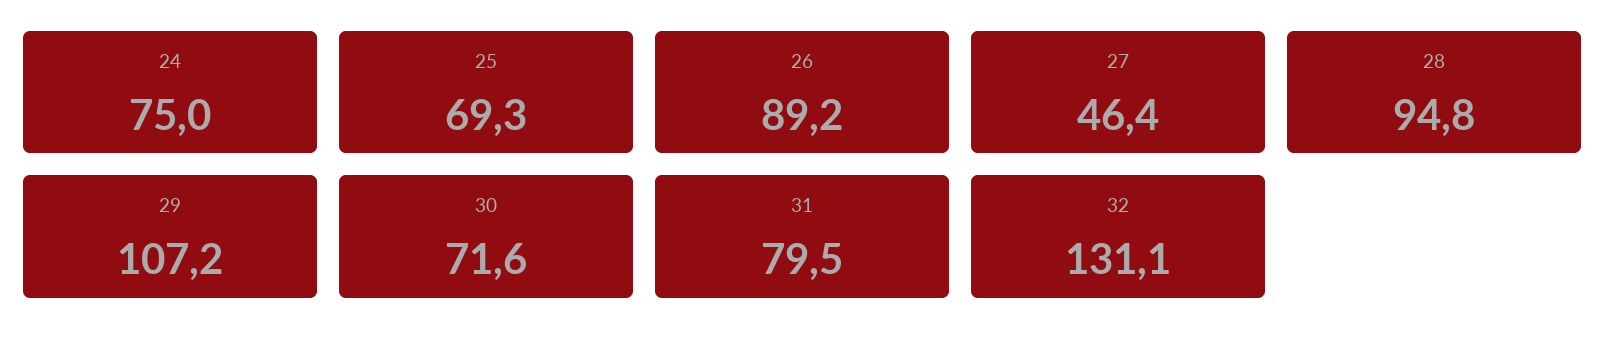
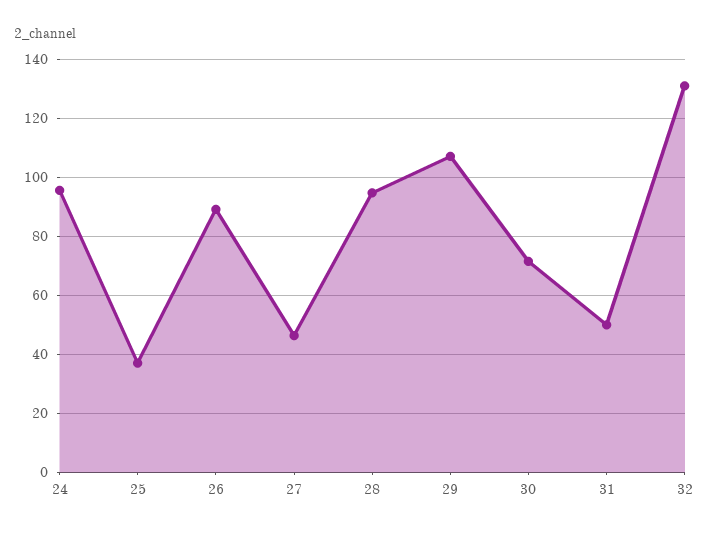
24: 75 -> 95
25: 69.3 -> 37.5
31: 79.5 -> 50

